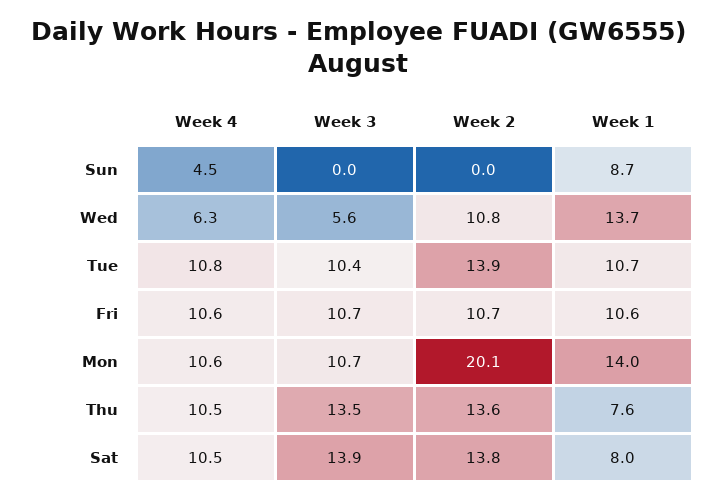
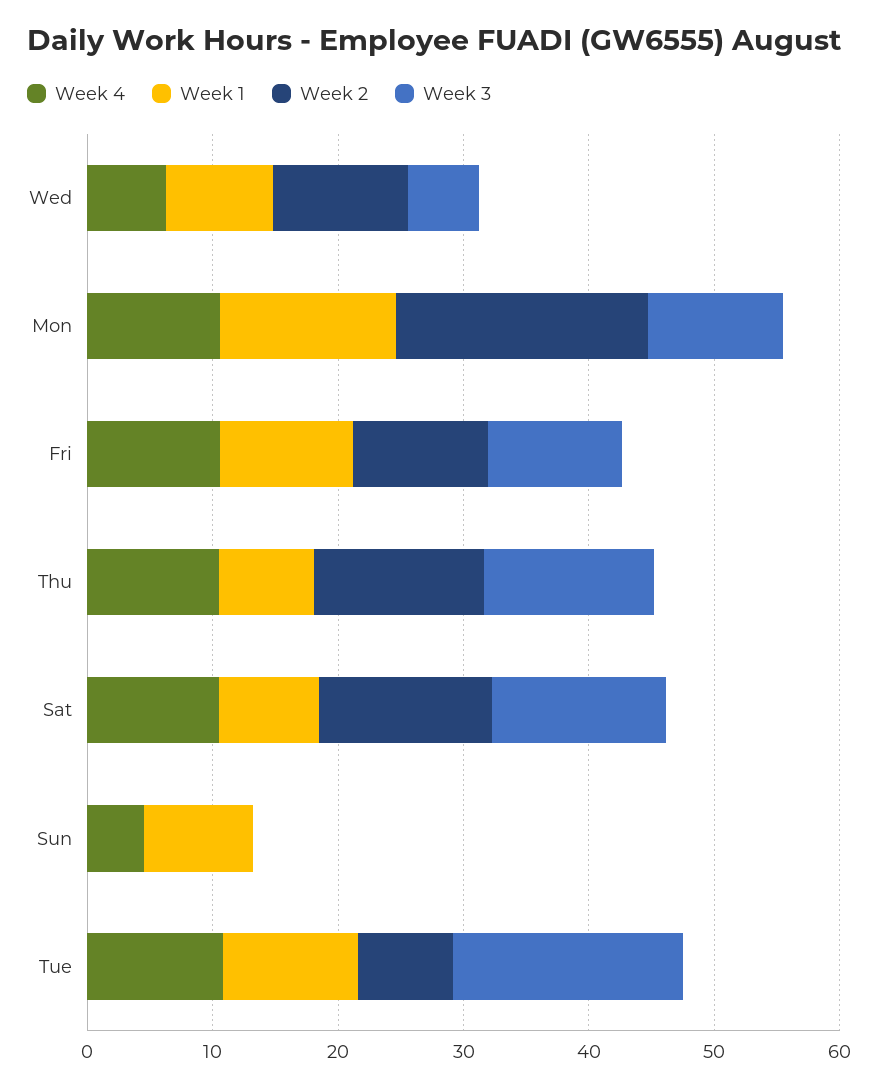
Week 1, Wed: 13.7 -> 8
Week 3, Tue: 10.4 -> 18
Week 2, Tue: 13.9 -> 8

